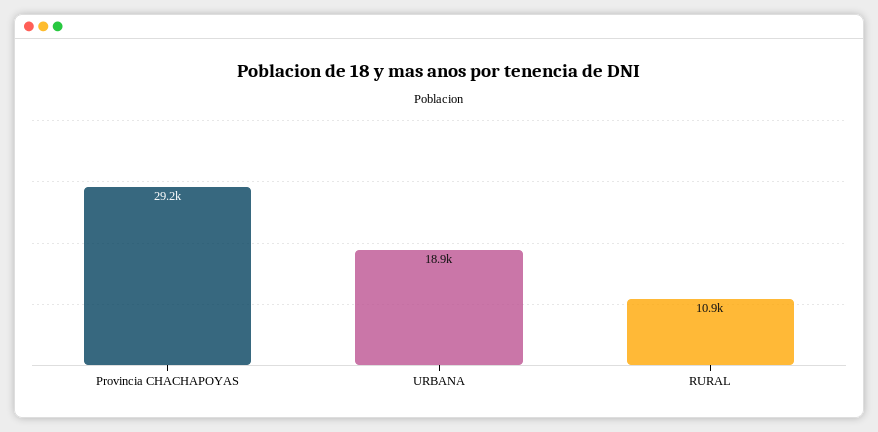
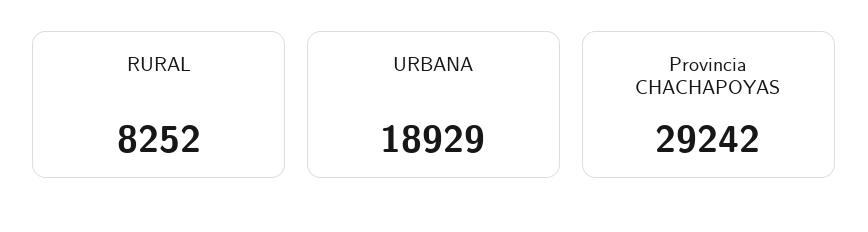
RURAL: 10900 -> 8252

